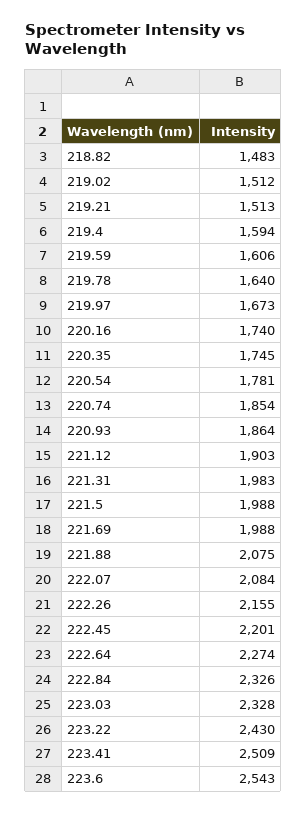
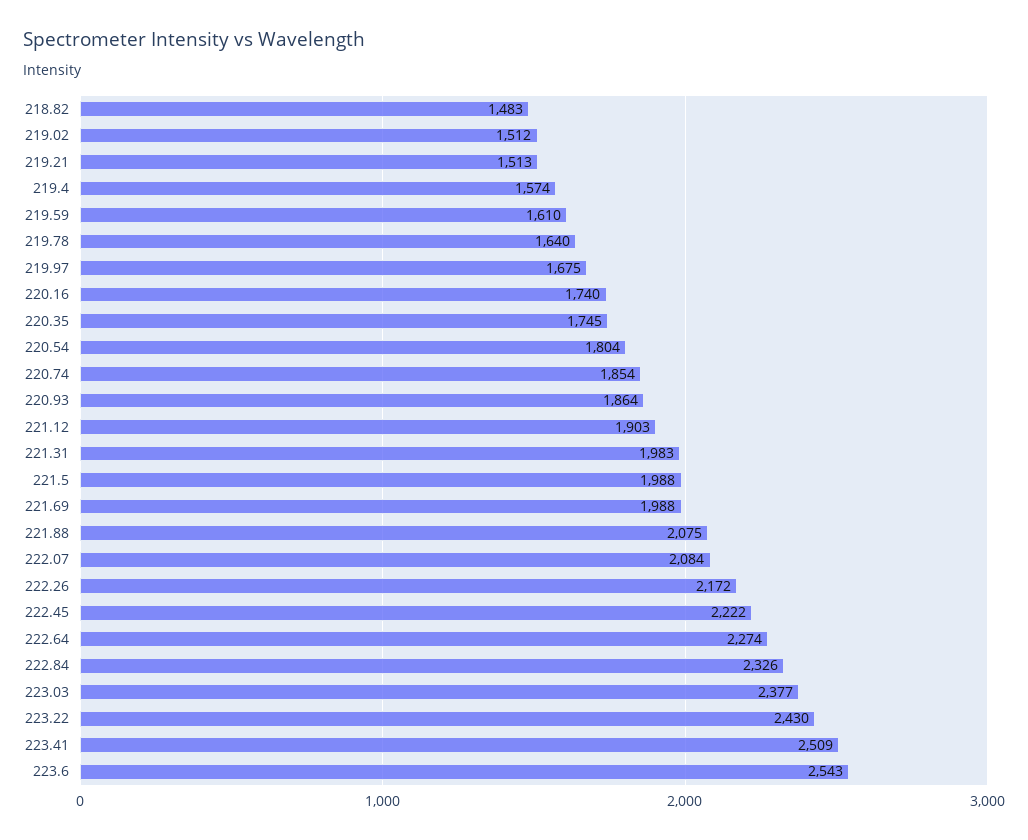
219.4: 1594 -> 1574
219.59: 1606 -> 1610
219.97: 1673 -> 1675
220.54: 1781 -> 1804
222.26: 2155 -> 2172
222.45: 2201 -> 2222
223.03: 2328 -> 2377

